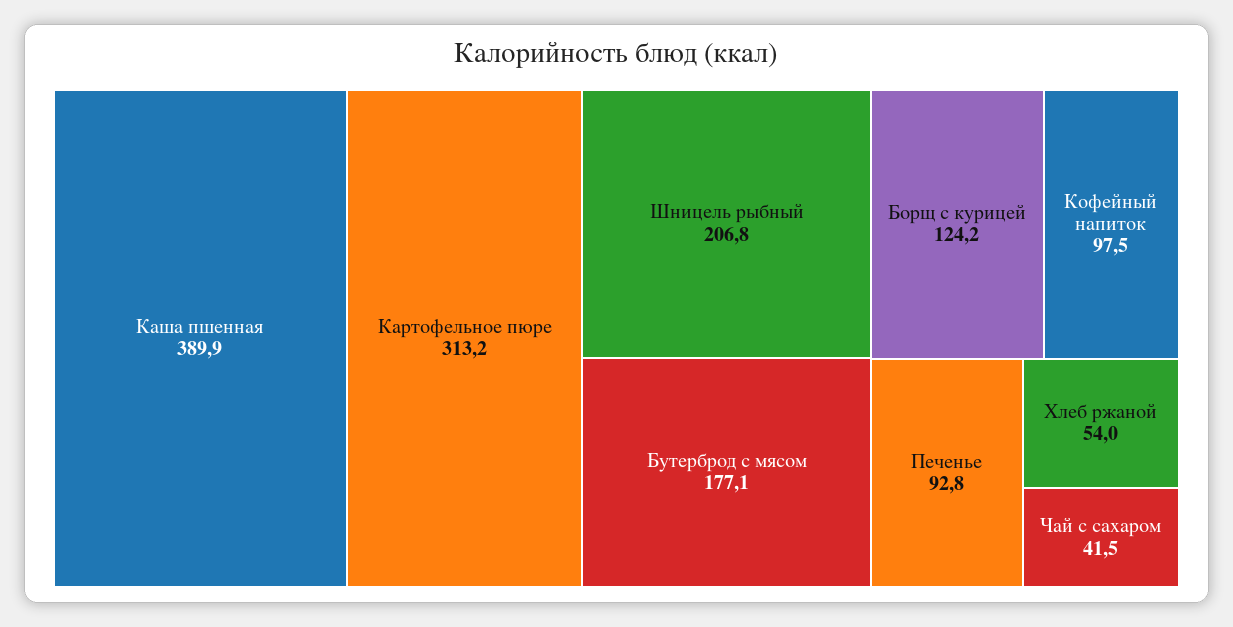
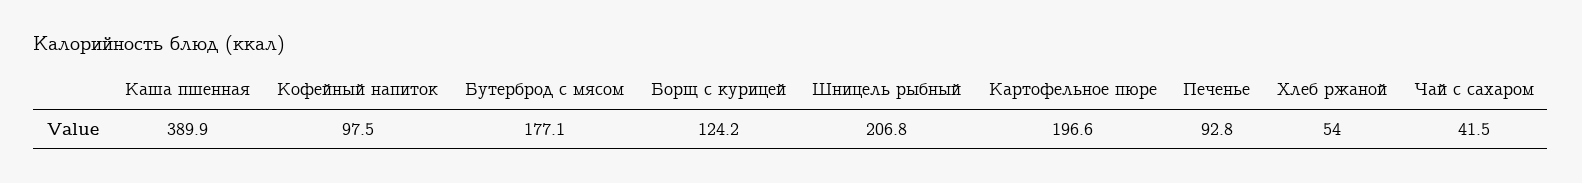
Картофельное пюре: 313.2 -> 196.6

